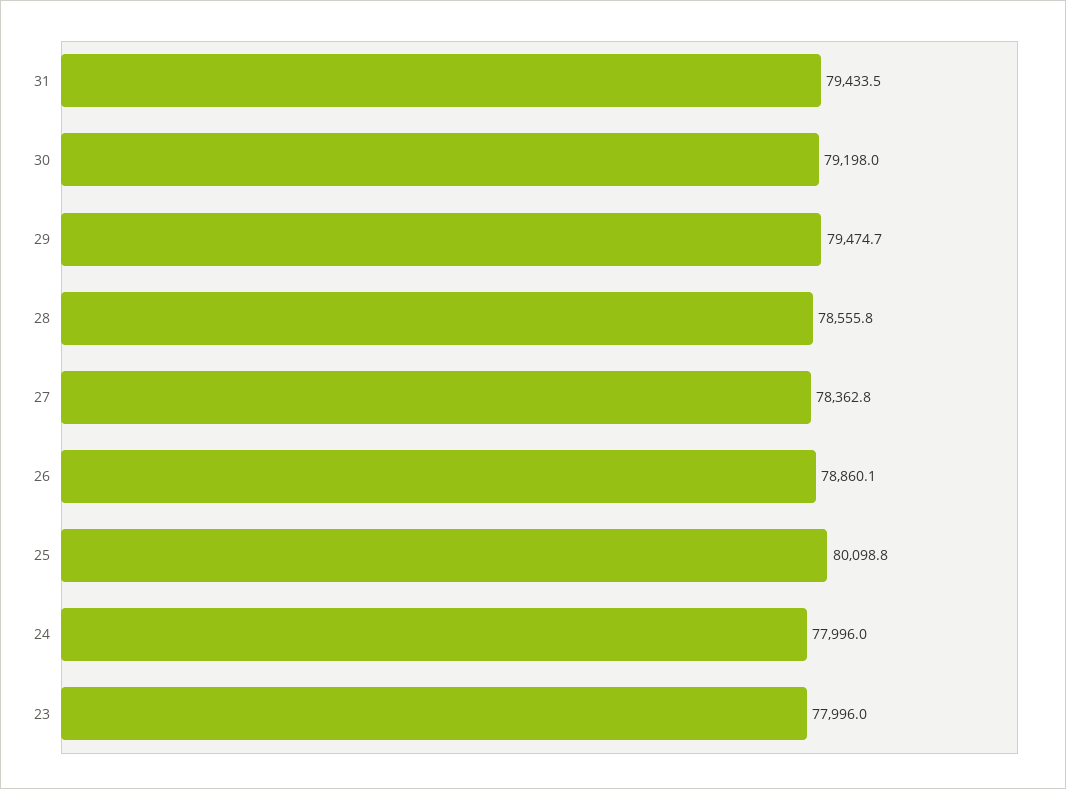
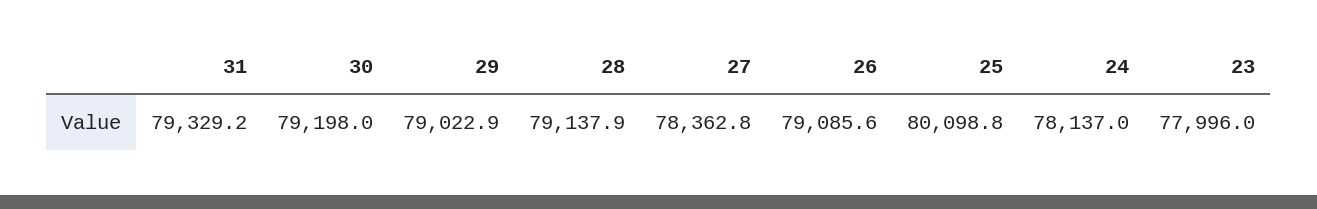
31: 79433.5 -> 79329.2
29: 79474.7 -> 79022.9
28: 78555.8 -> 79137.9
26: 78860.1 -> 79085.6
24: 77996 -> 78137

